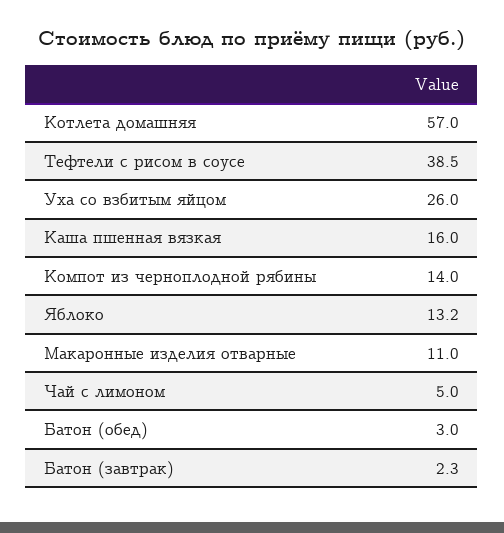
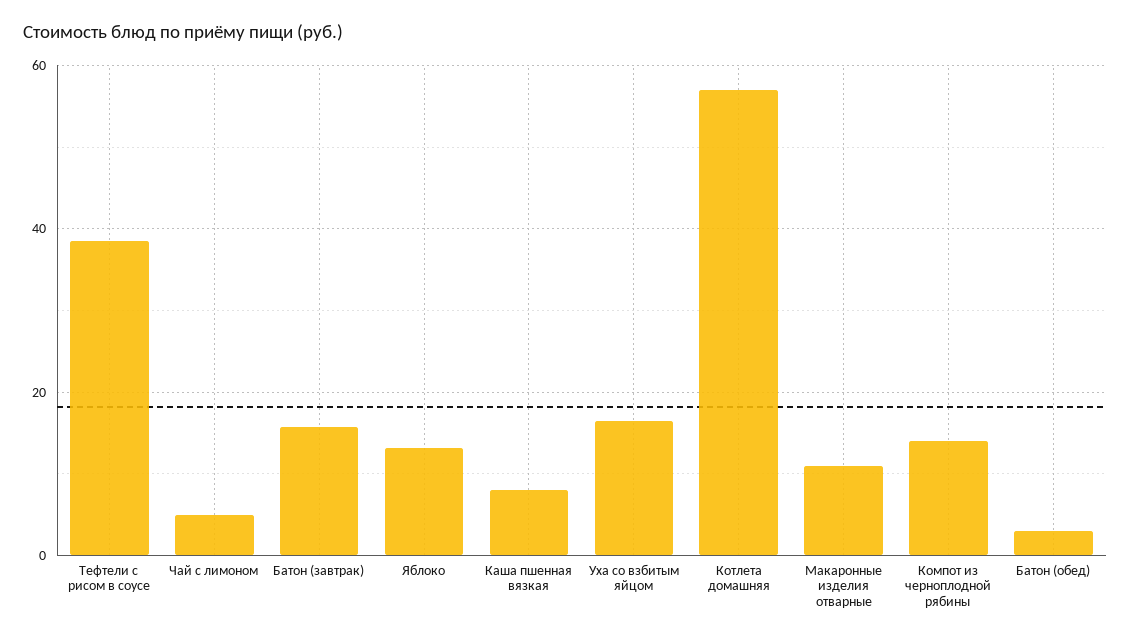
Уха со взбитым яйцом: 26 -> 16
Каша пшенная вязкая: 16 -> 8
Батон (завтрак): 2.3 -> 16

